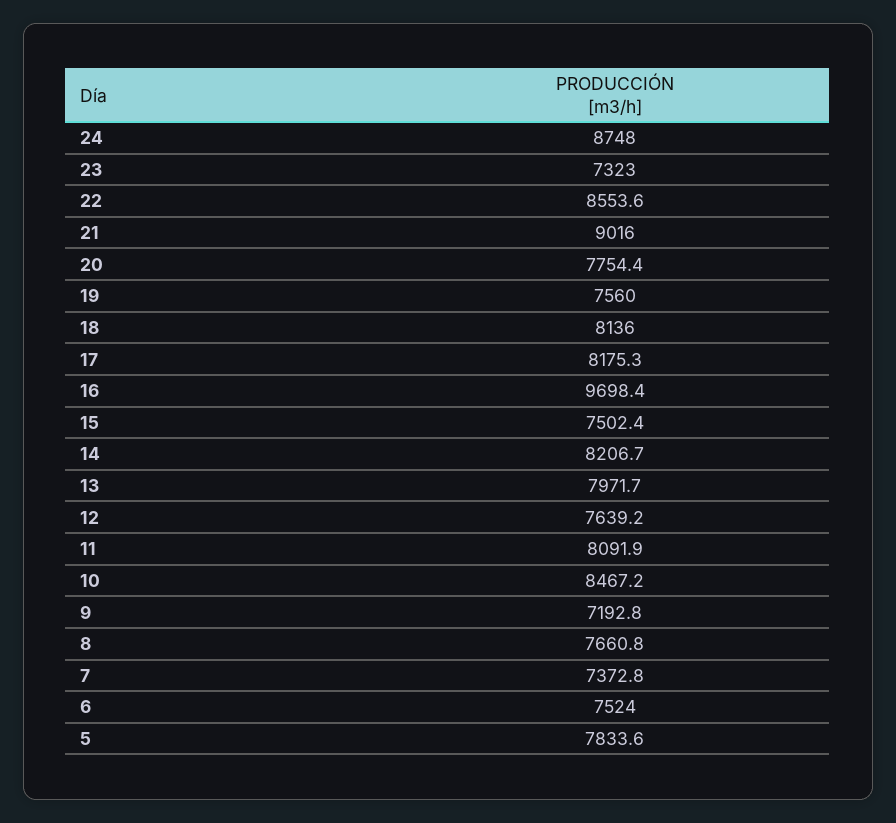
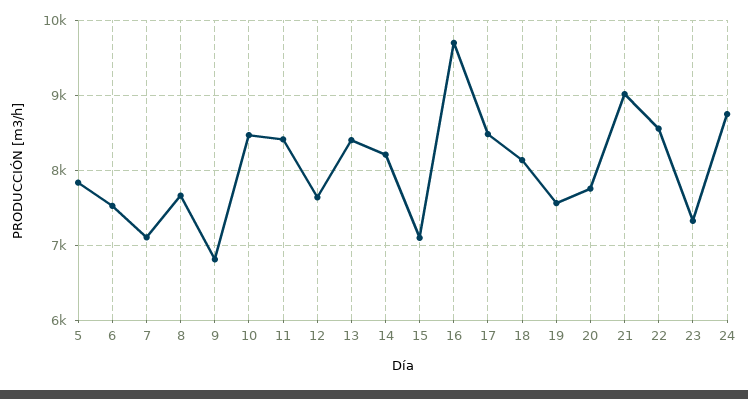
17: 8175.3 -> 8500
15: 7502.4 -> 7100
13: 7971.7 -> 8400
11: 8091.9 -> 8400
9: 7192.8 -> 6800
7: 7372.8 -> 7100

